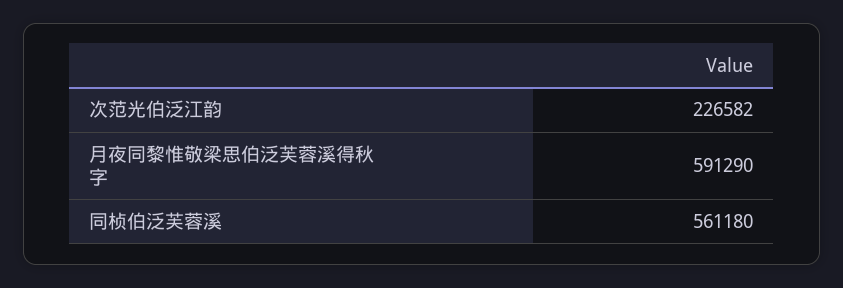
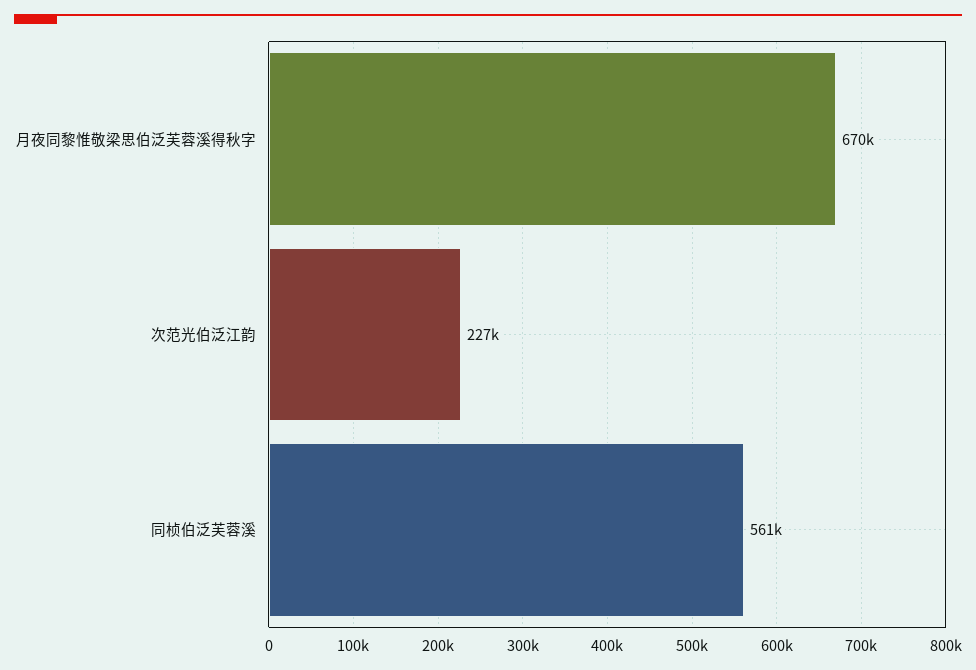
月夜同黎惟敬梁思伯泛芙蓉溪得秋字: 591290 -> 670000

